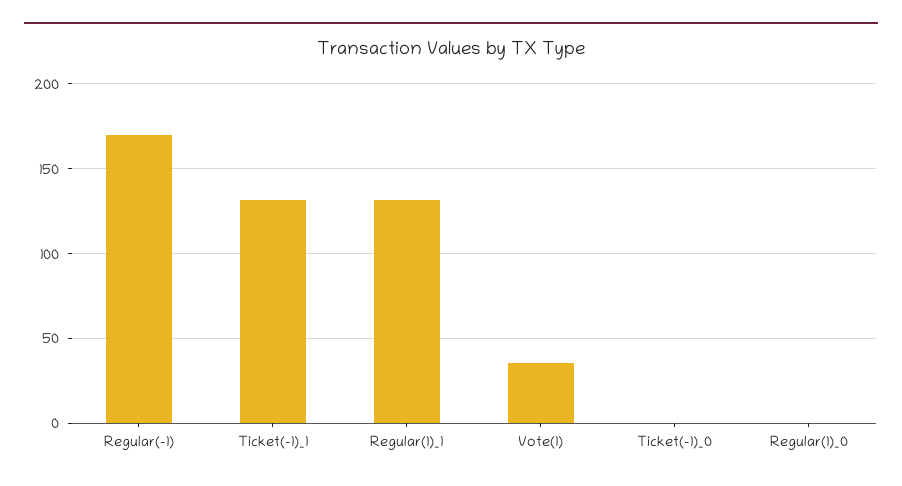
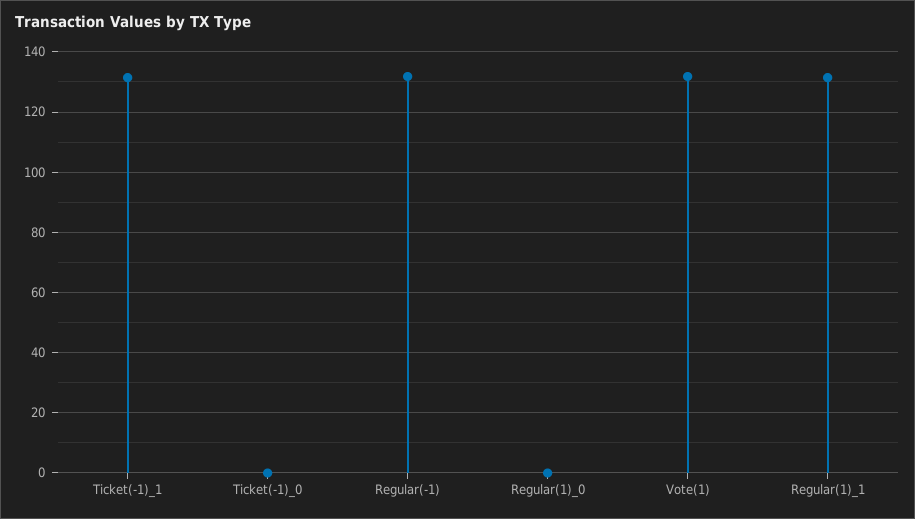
Regular(-1): 170 -> 132
Vote(1): 35 -> 132

